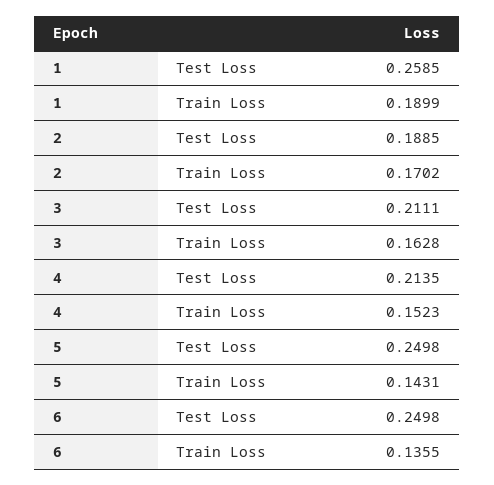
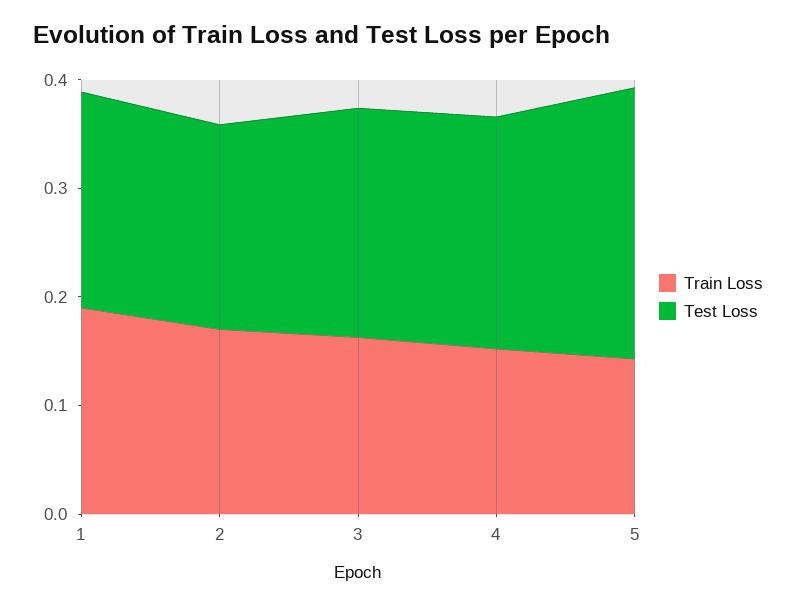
Test Loss, 1: 0.2585 -> 0.2
Test Loss, 6: 0.2498 -> none
Train Loss, 6: 0.1355 -> none

